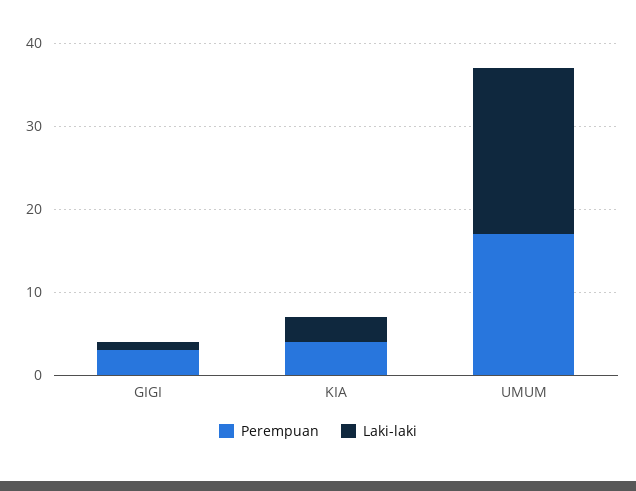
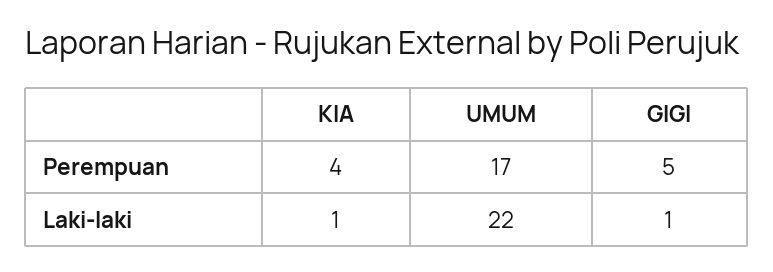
Perempuan, GIGI: 3 -> 5
Laki-laki, KIA: 3 -> 1
Laki-laki, UMUM: 20 -> 22

